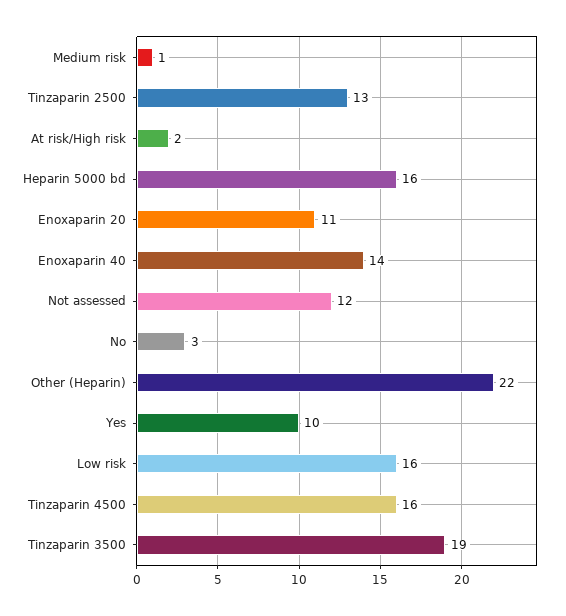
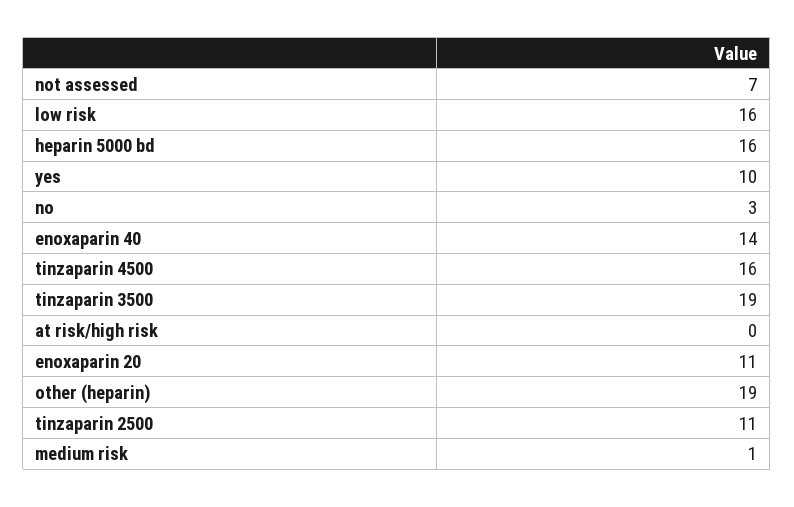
Tinzaparin 2500: 13 -> 11
At risk/High risk: 2 -> 0
Not assessed: 12 -> 7
Other (Heparin): 22 -> 19

